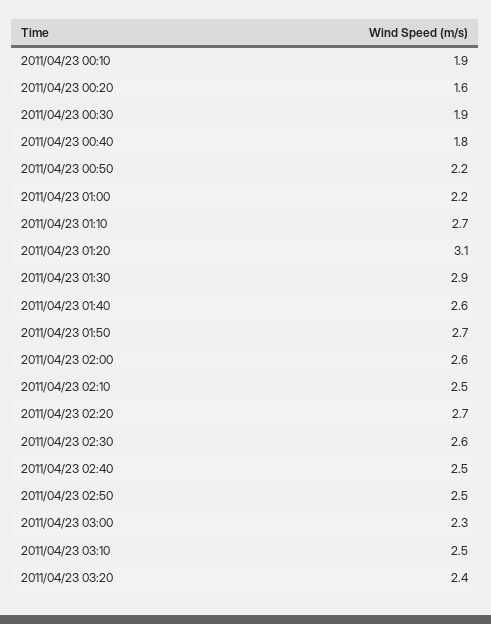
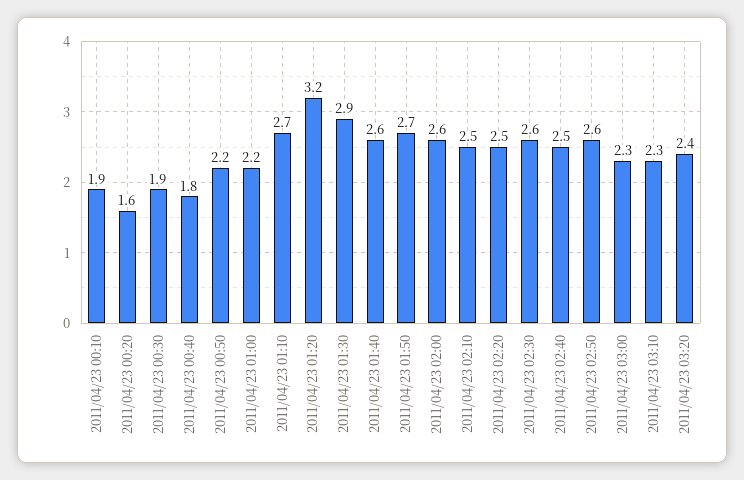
2011/04/23 01:20: 3.1 -> 3.2
2011/04/23 02:20: 2.7 -> 2.5
2011/04/23 02:50: 2.5 -> 2.6
2011/04/23 03:10: 2.5 -> 2.3

